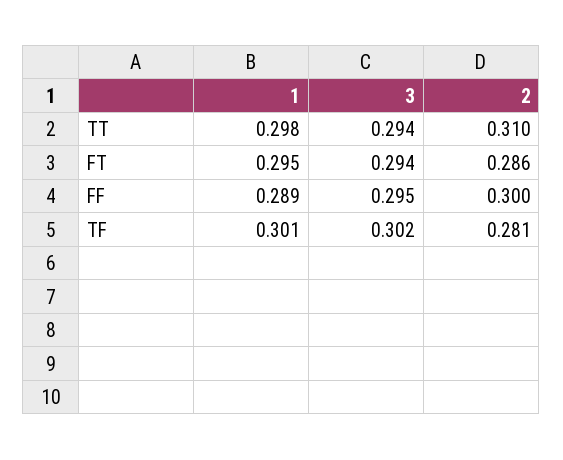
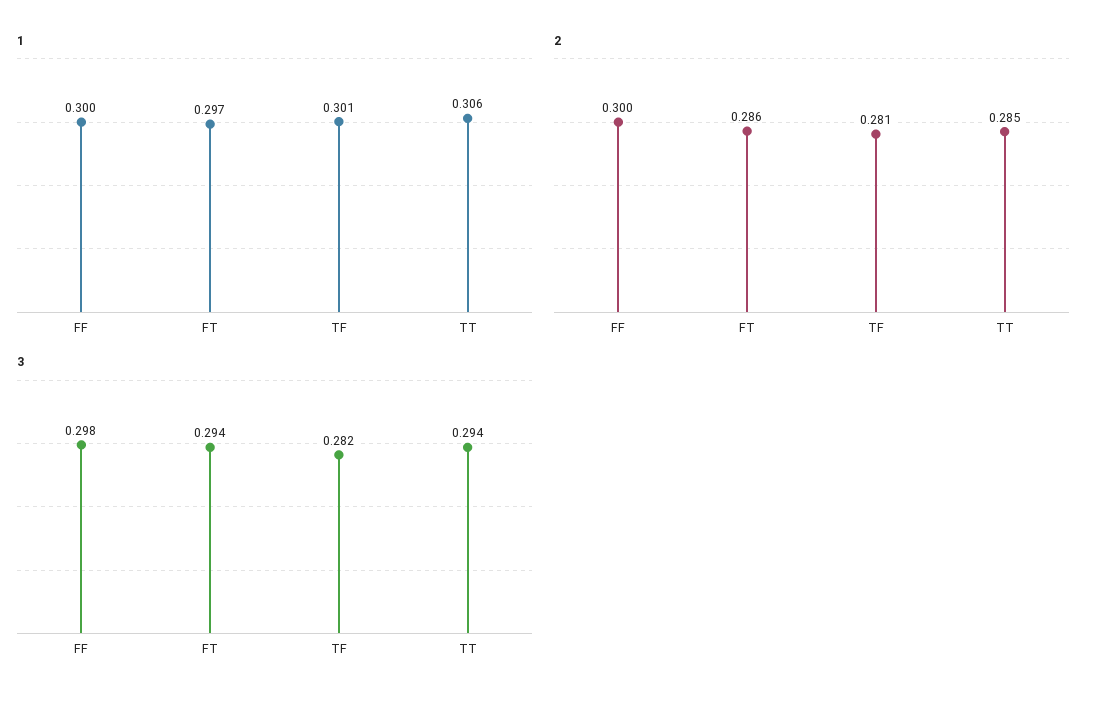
1, TT: 0.298 -> 0.306
2, TT: 0.31 -> 0.285
1, FT: 0.295 -> 0.297
1, FF: 0.289 -> 0.3
3, FF: 0.295 -> 0.298
3, TF: 0.302 -> 0.282

